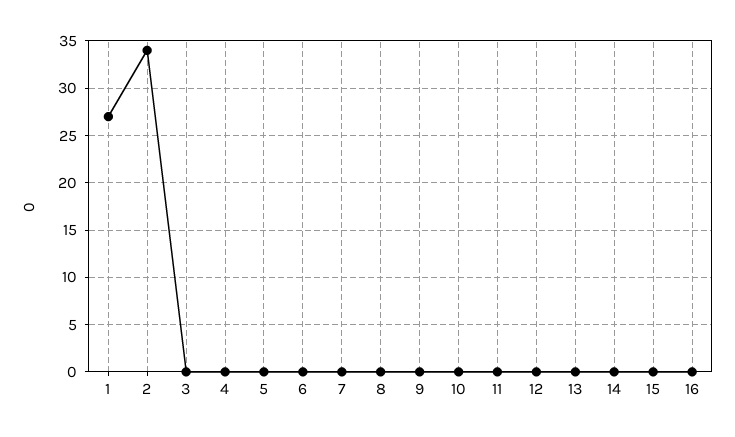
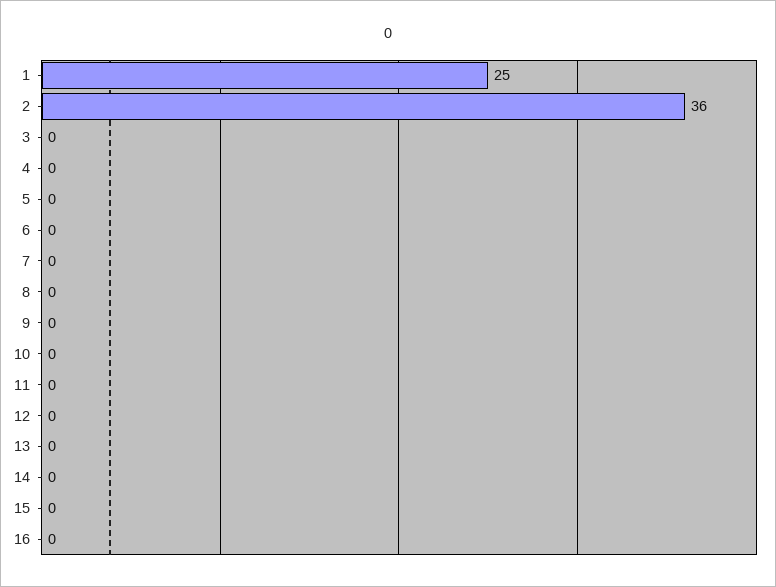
1: 27 -> 25
2: 34 -> 36

